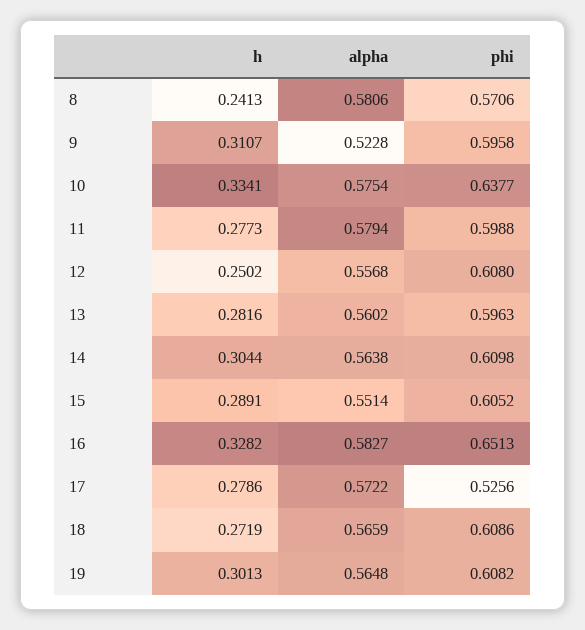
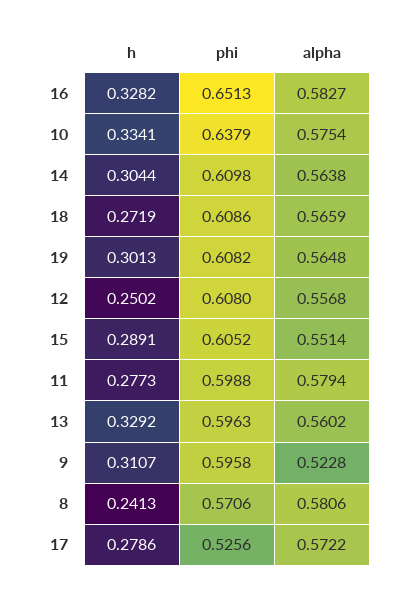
phi, 10: 0.6377 -> 0.6379
h, 13: 0.2816 -> 0.3292

